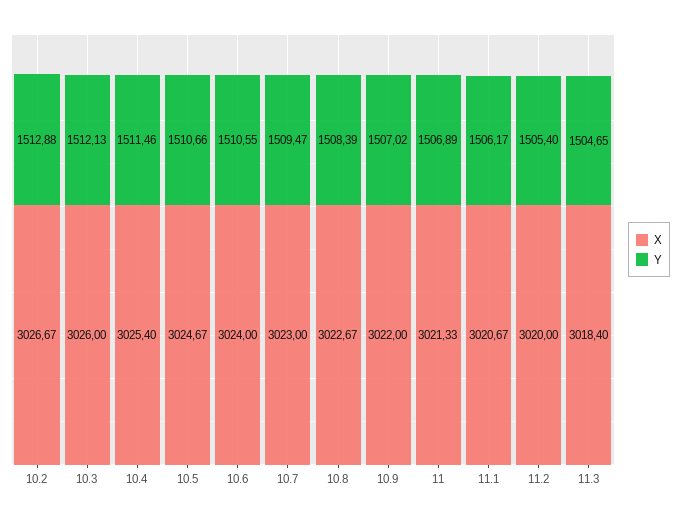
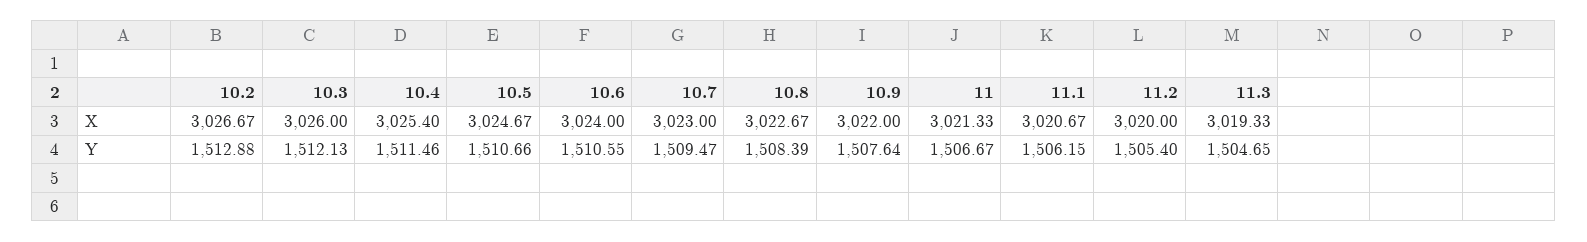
Y, 10.9: 1507.02 -> 1507.64
Y, 11: 1506.89 -> 1506.67
Y, 11.1: 1506.17 -> 1506.15
X, 11.3: 3018.4 -> 3019.33

